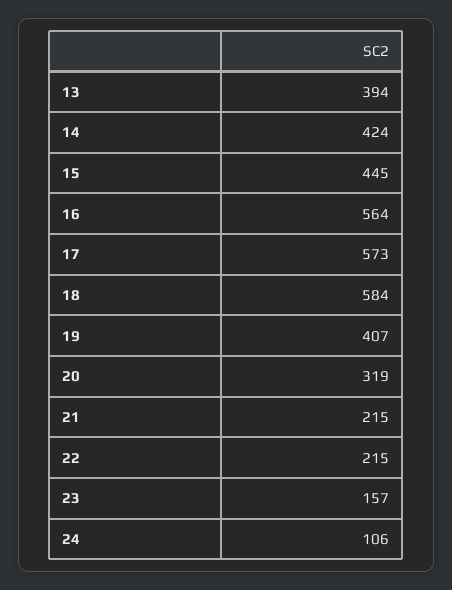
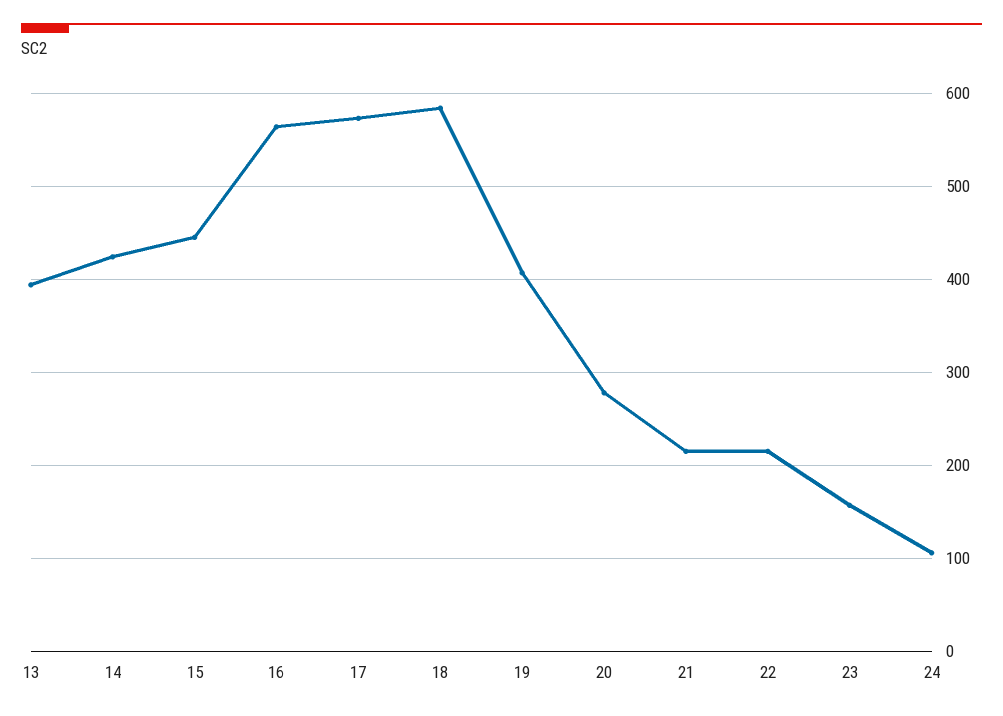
20: 319 -> 280

